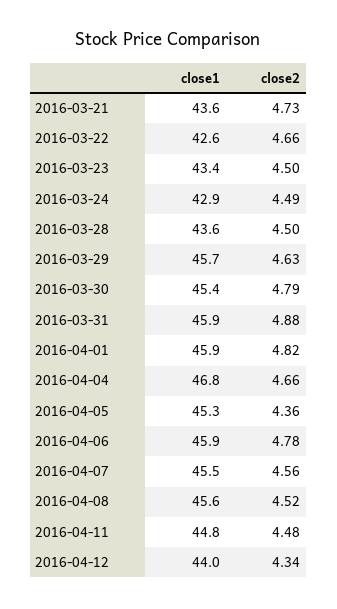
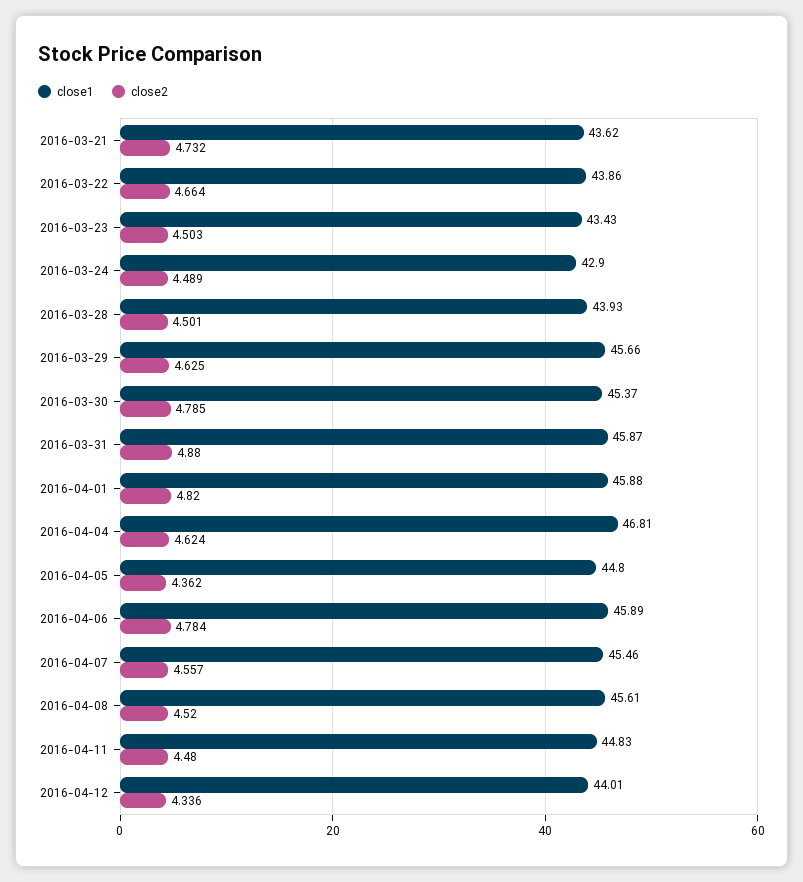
close1, 2016-03-22: 42.6 -> 43.86
close1, 2016-03-28: 43.6 -> 43.93
close2, 2016-04-04: 4.66 -> 4.624
close1, 2016-04-05: 45.3 -> 44.8

